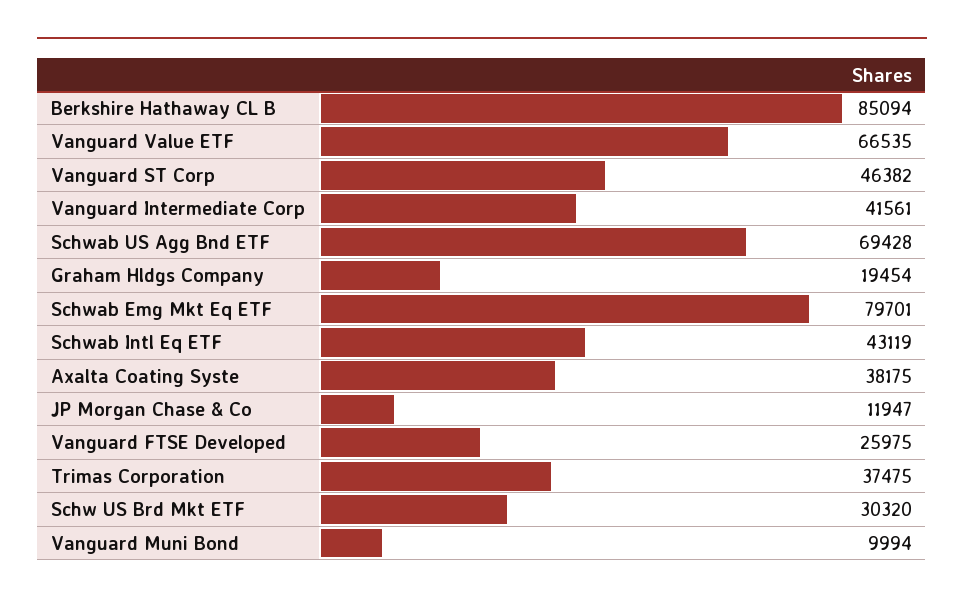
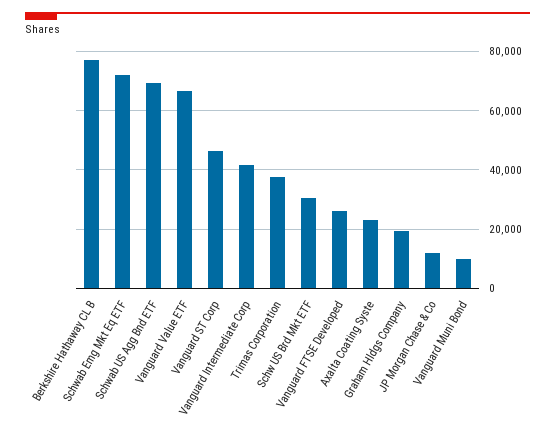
Berkshire Hathaway CL B: 85094 -> 77500
Schwab Emg Mkt Eq ETF: 79701 -> 72500
Schwab Intl Eq ETF: 43119 -> none
Axalta Coating Syste: 38175 -> 22500

